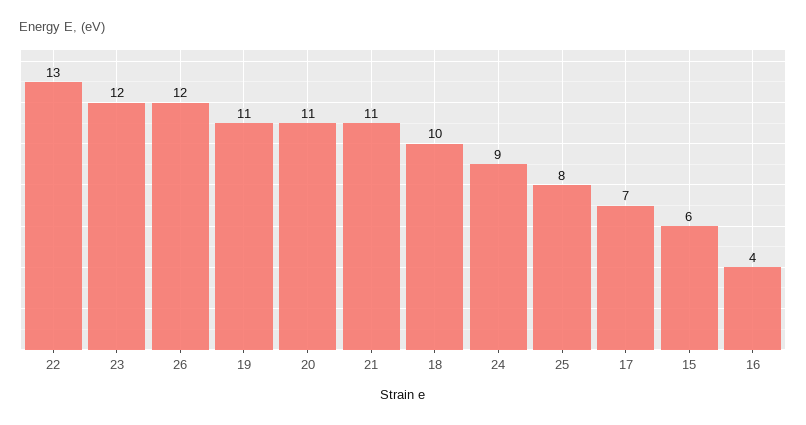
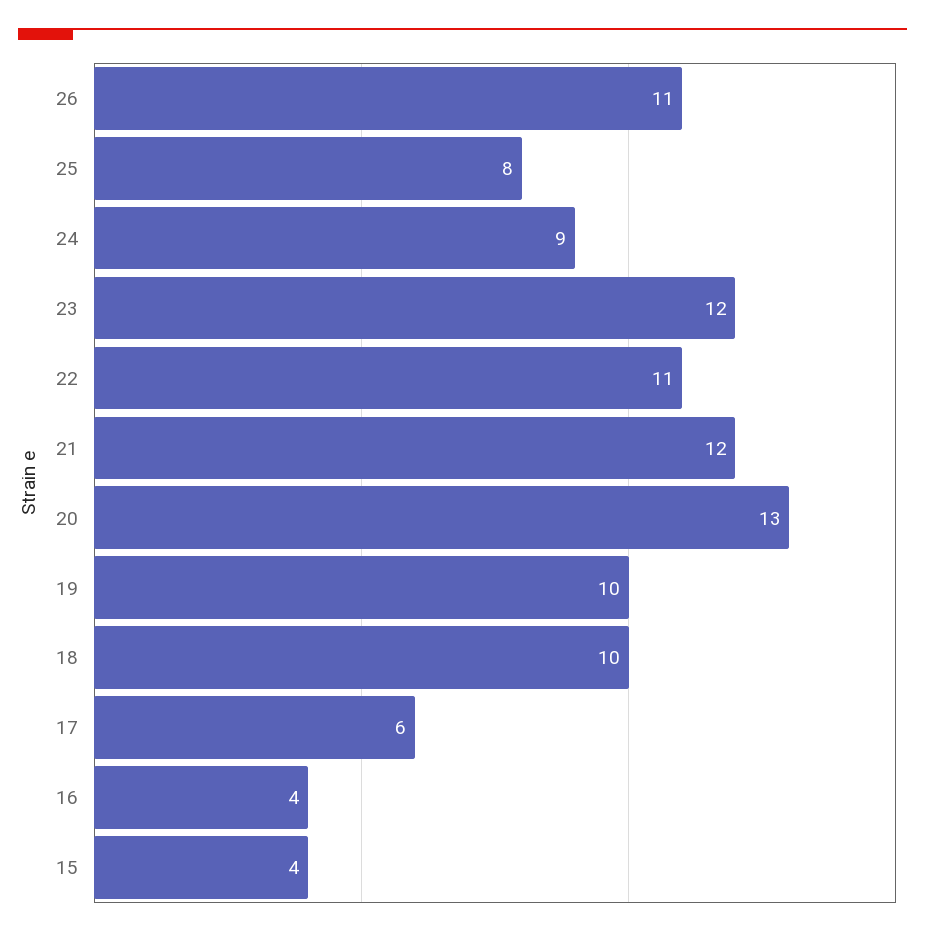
22: 13 -> 11
26: 12 -> 11
19: 11 -> 10
20: 11 -> 13
21: 11 -> 12
17: 7 -> 6
15: 6 -> 4

